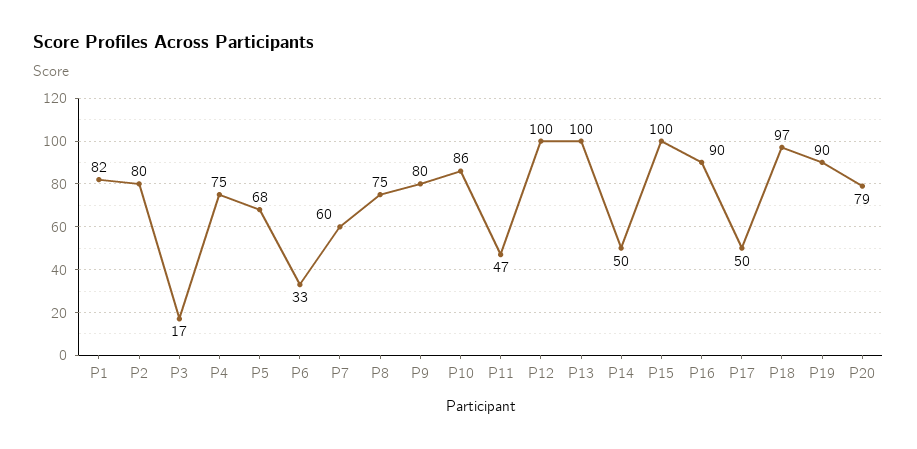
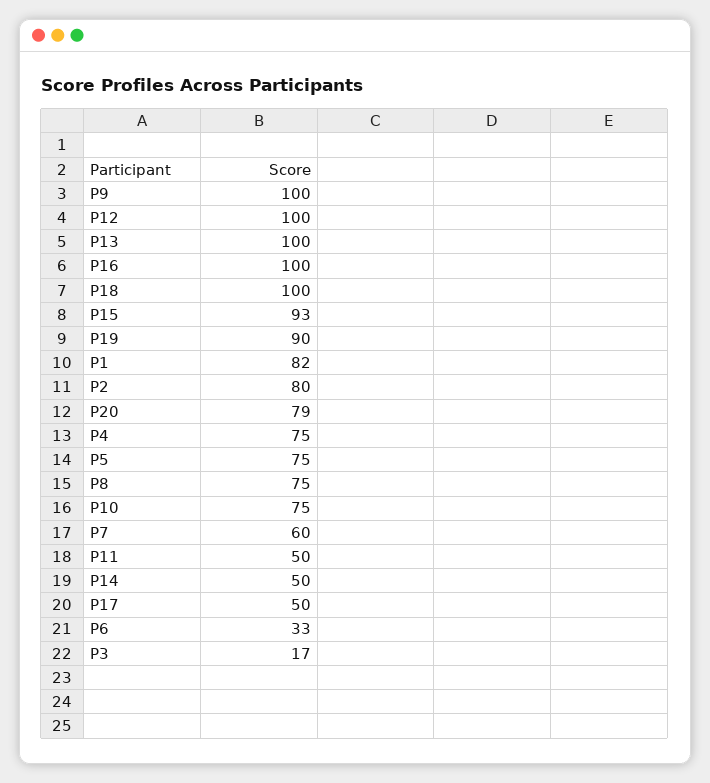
P5: 68 -> 75
P9: 80 -> 100
P10: 86 -> 75
P11: 47 -> 50
P15: 100 -> 93
P16: 90 -> 100
P18: 97 -> 100

